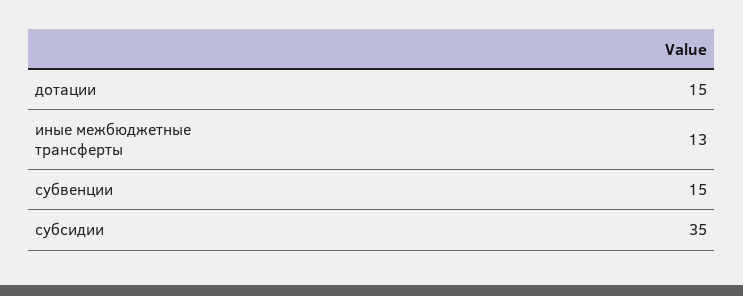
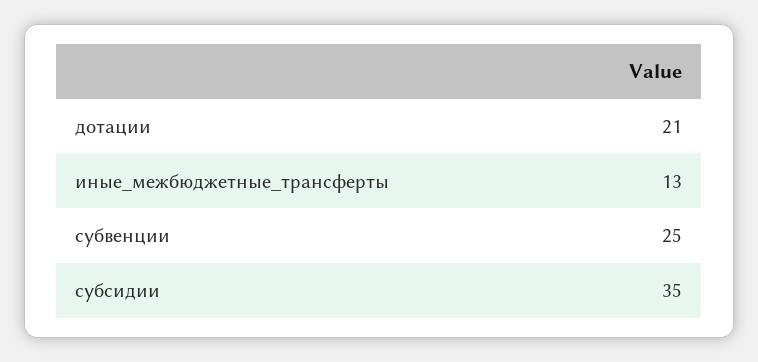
дотации: 15 -> 21
субвенции: 15 -> 25

